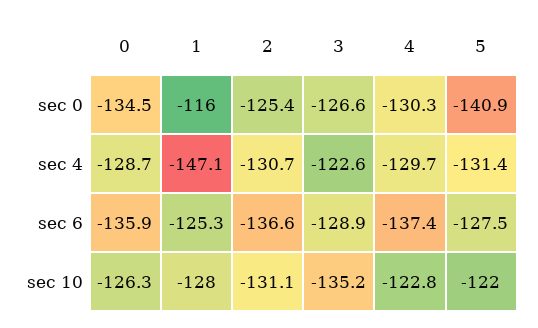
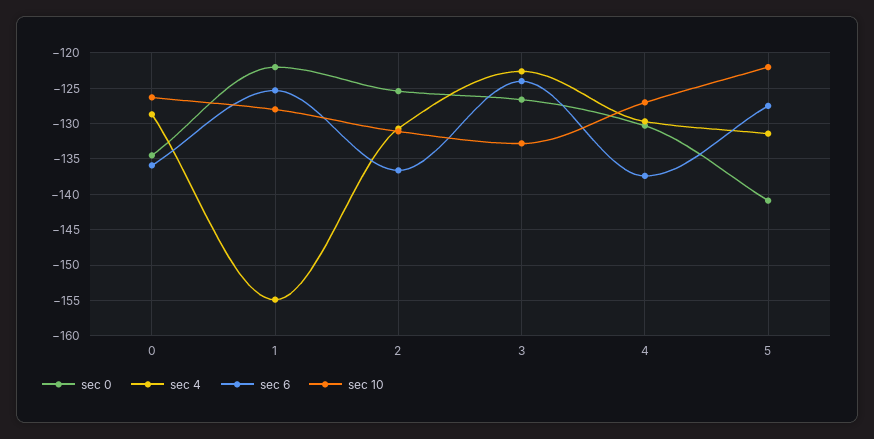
sec 0, 1: -116 -> -122
sec 4, 1: -147.1 -> -155
sec 6, 3: -128.9 -> -124
sec 10, 3: -135.2 -> -133
sec 10, 4: -122.8 -> -127

